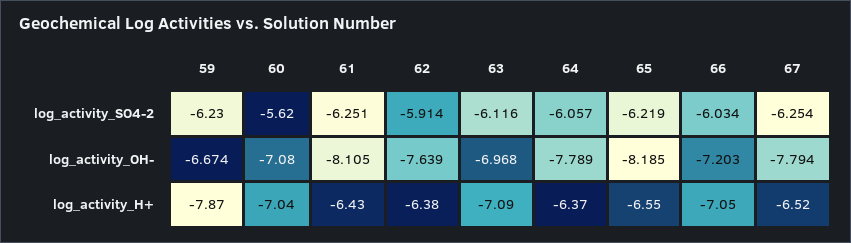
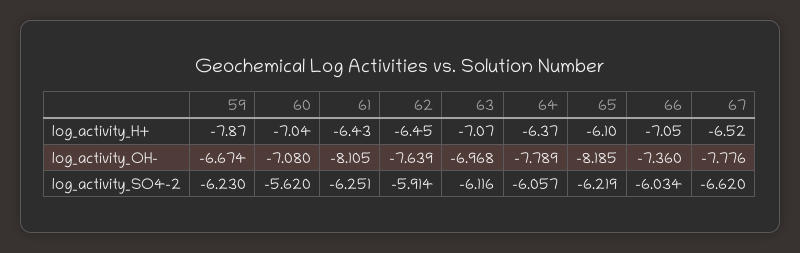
67, log_activity_SO4-2: -6.254 -> -6.62
66, log_activity_OH-: -7.203 -> -7.36
67, log_activity_OH-: -7.794 -> -7.776
62, log_activity_H+: -6.38 -> -6.45
63, log_activity_H+: -7.09 -> -7.07
65, log_activity_H+: -6.55 -> -6.1

